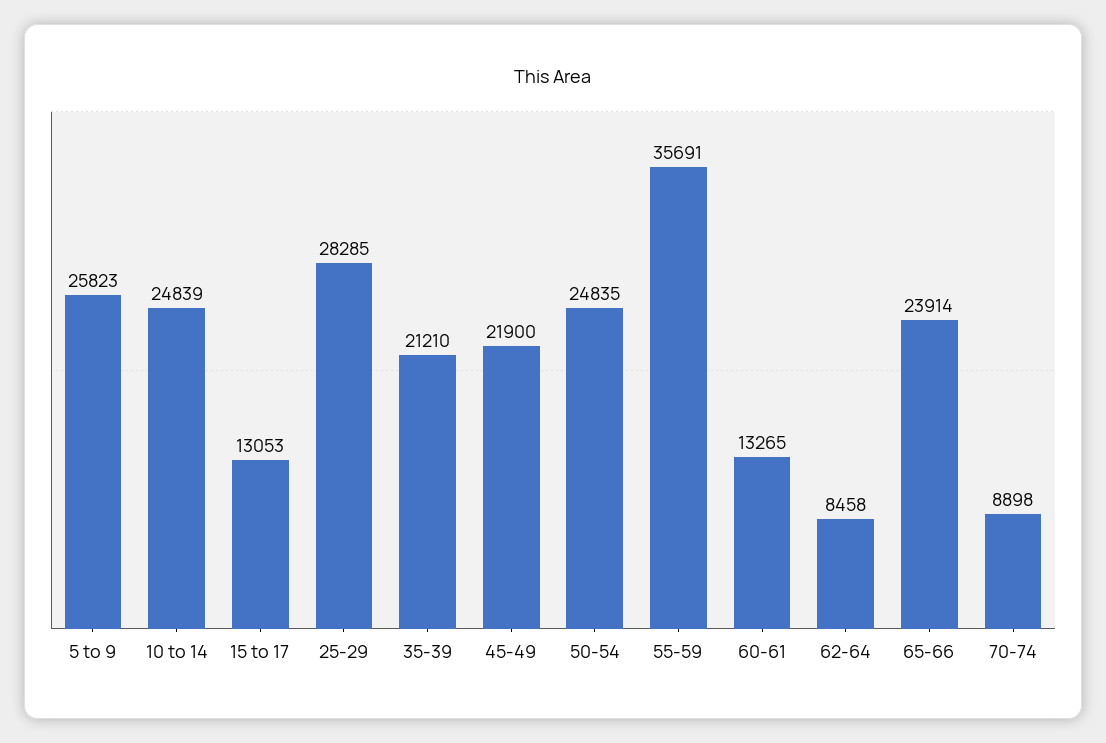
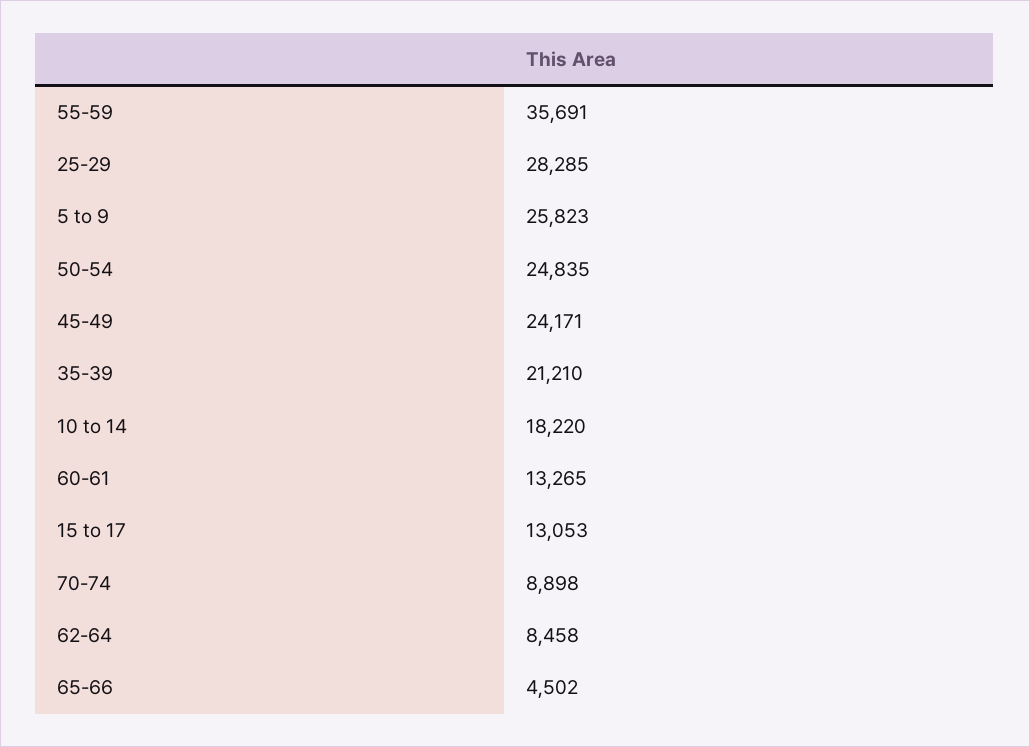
10 to 14: 24839 -> 18220
45-49: 21900 -> 24171
65-66: 23914 -> 4502

